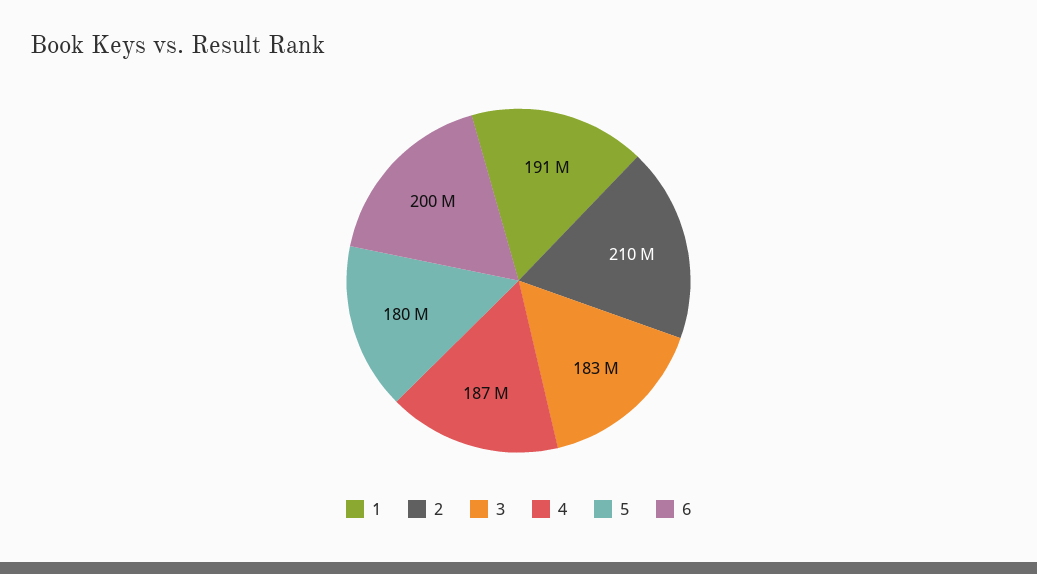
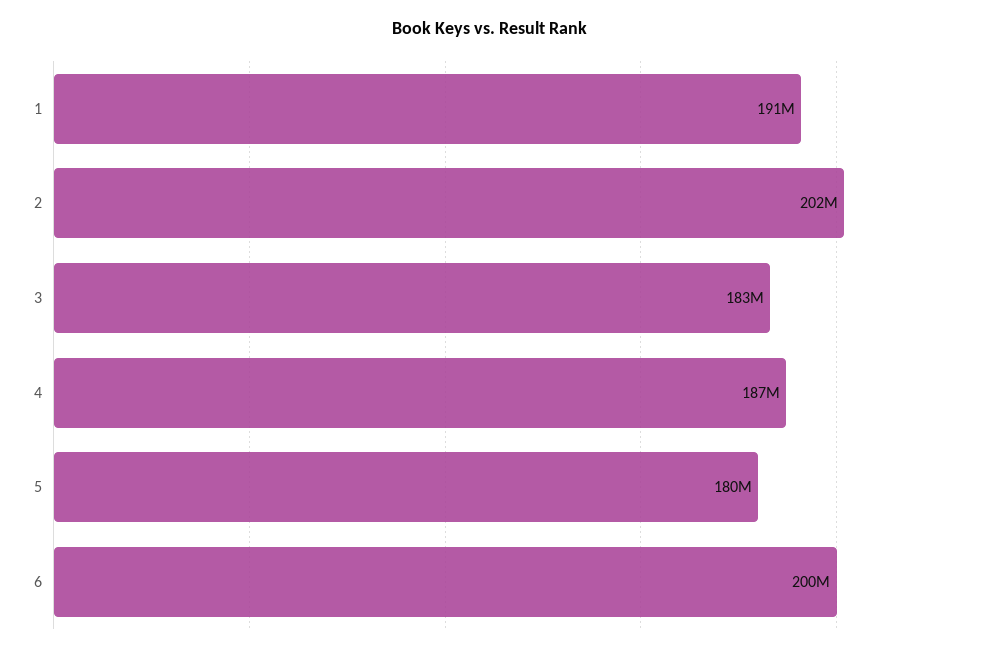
2: 210000000 -> 202000000

